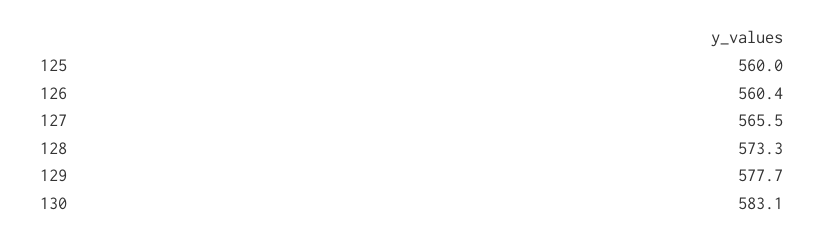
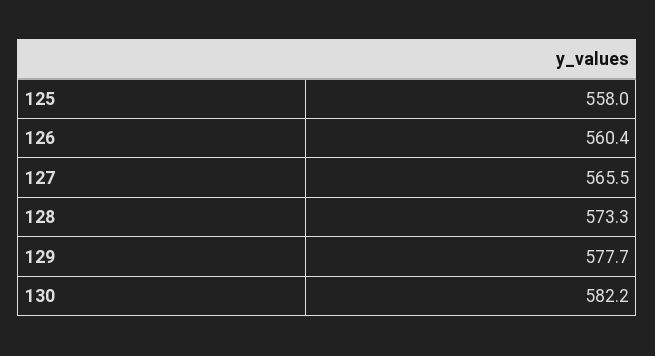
125: 560 -> 558
130: 583.1 -> 582.2

